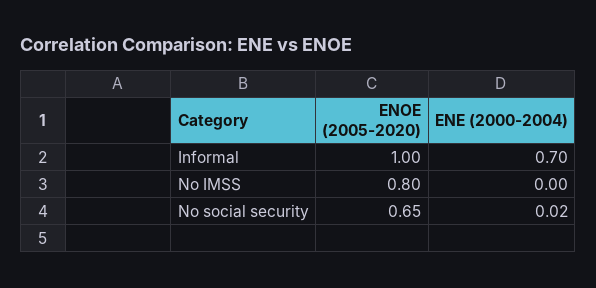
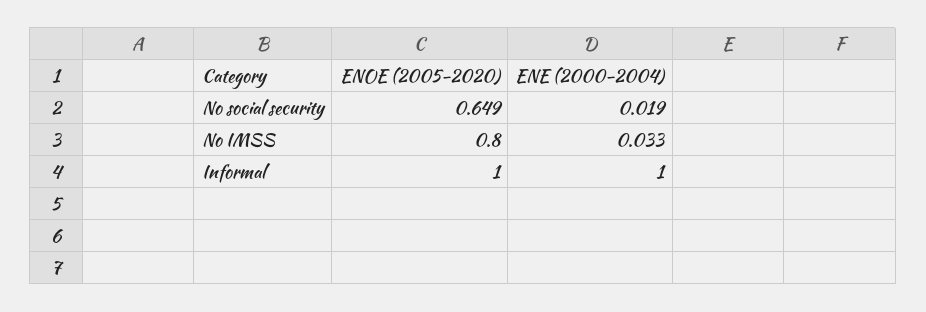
ENE (2000-2004), Informal: 0.7 -> 1
ENE (2000-2004), No IMSS: 0 -> 0.033

